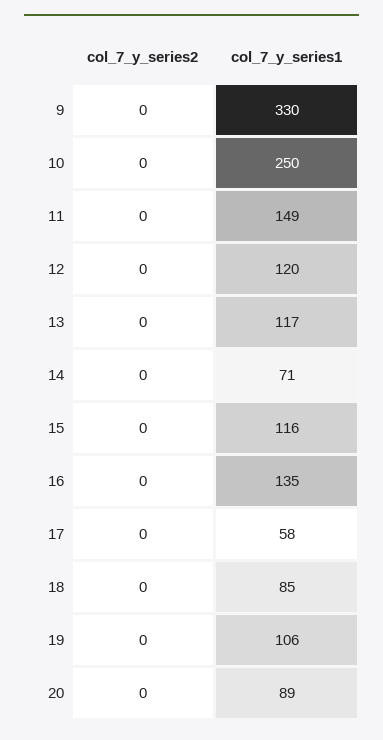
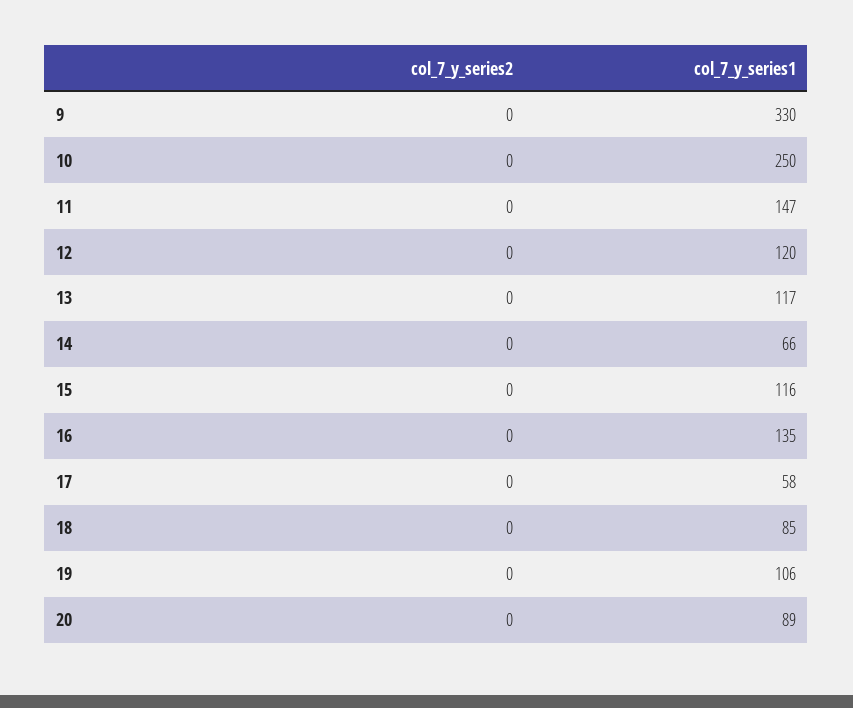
col_7_y_series1, 11: 149 -> 147
col_7_y_series1, 14: 71 -> 66

